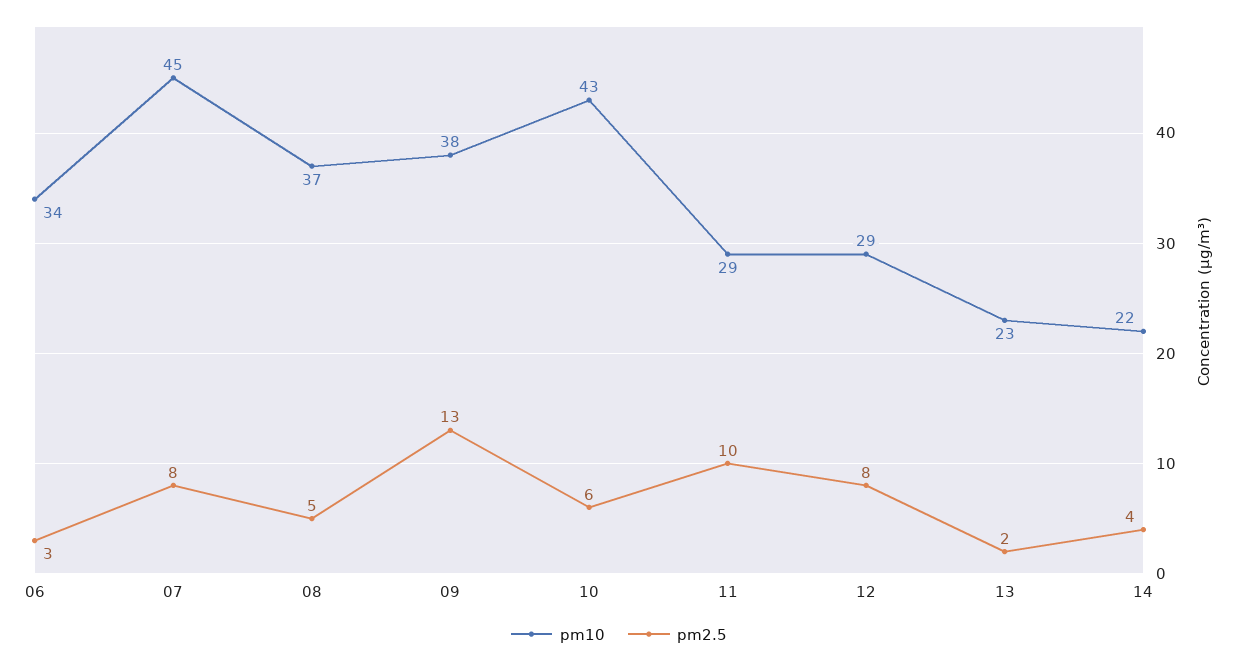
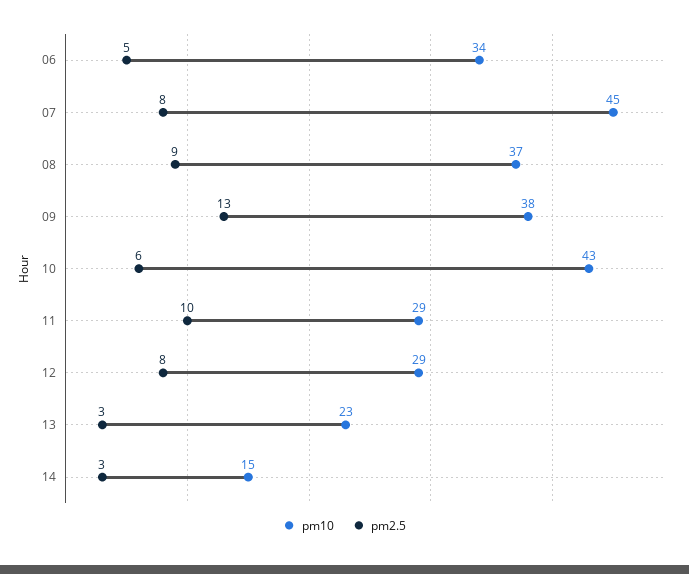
pm2.5, 06: 3 -> 5
pm2.5, 08: 5 -> 9
pm2.5, 13: 2 -> 3
pm10, 14: 22 -> 15
pm2.5, 14: 4 -> 3

